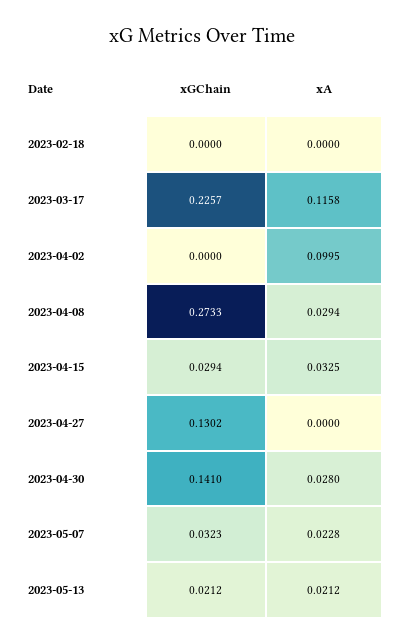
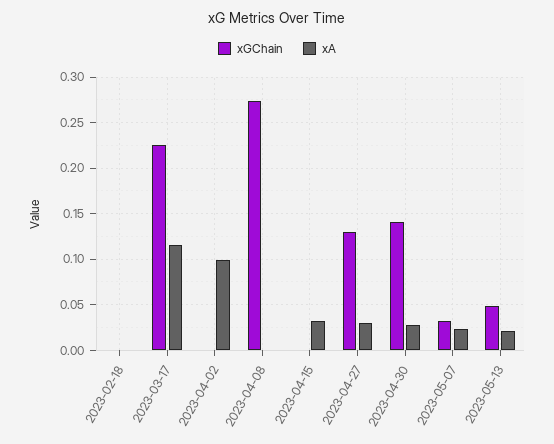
xA, 2023-04-08: 0.0294 -> 0
xGChain, 2023-04-15: 0.0294 -> 0
xA, 2023-04-27: 0 -> 0.03
xGChain, 2023-05-13: 0.0212 -> 0.05

